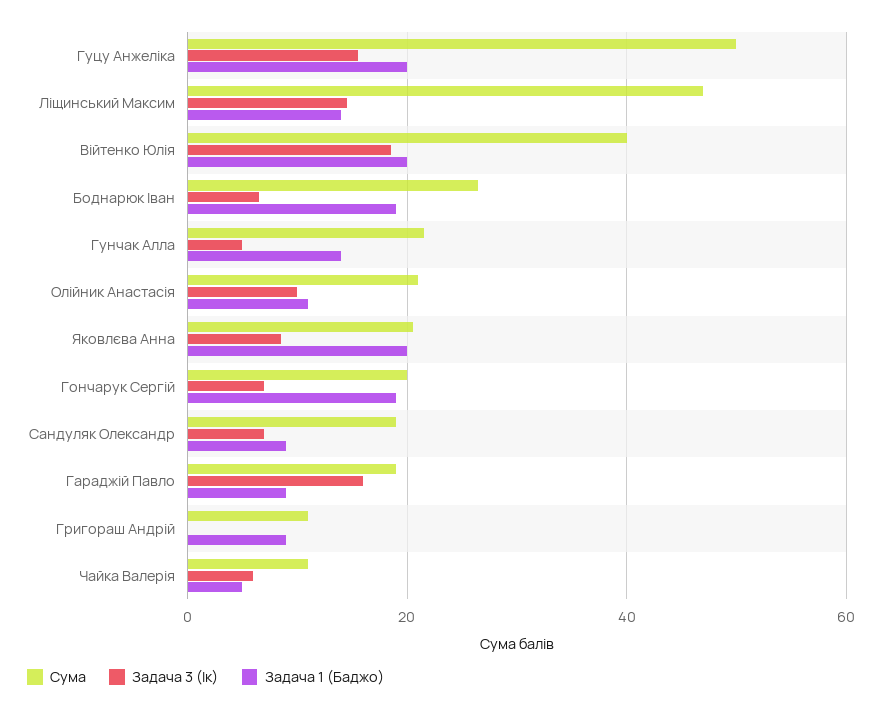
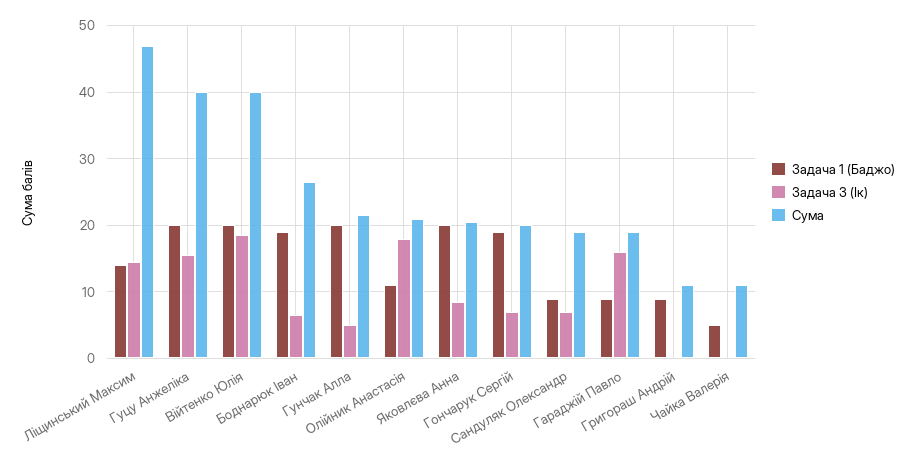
Сума, Гуцу Анжеліка: 50 -> 40
Задача 1 (Баджо), Гунчак Алла: 14 -> 20
Задача 3 (Ік), Олійник Анастасія: 10 -> 18
Задача 3 (Ік), Чайка Валерія: 6 -> 0

